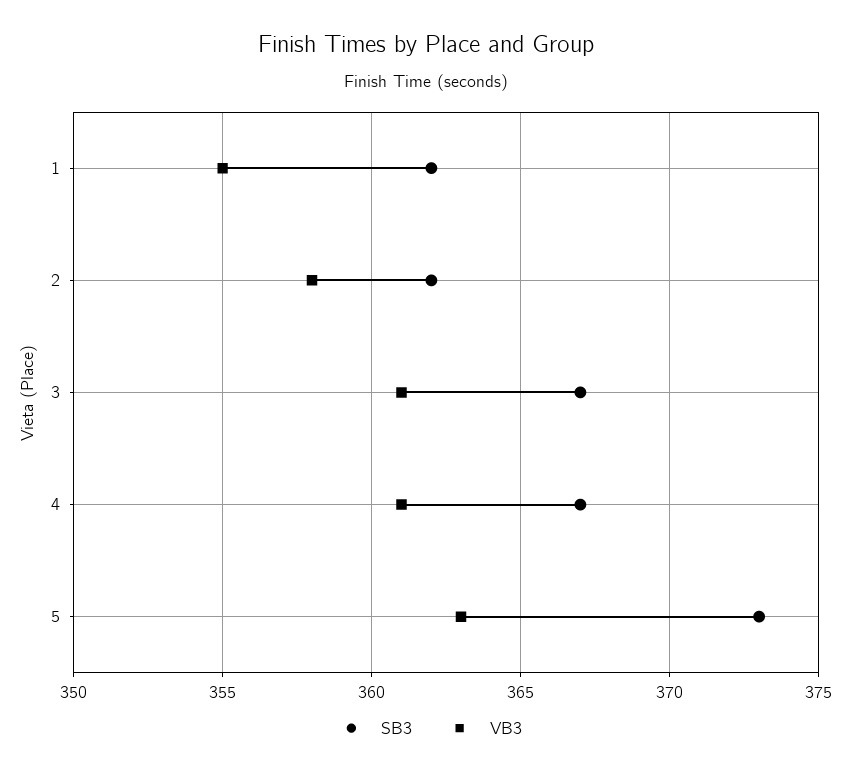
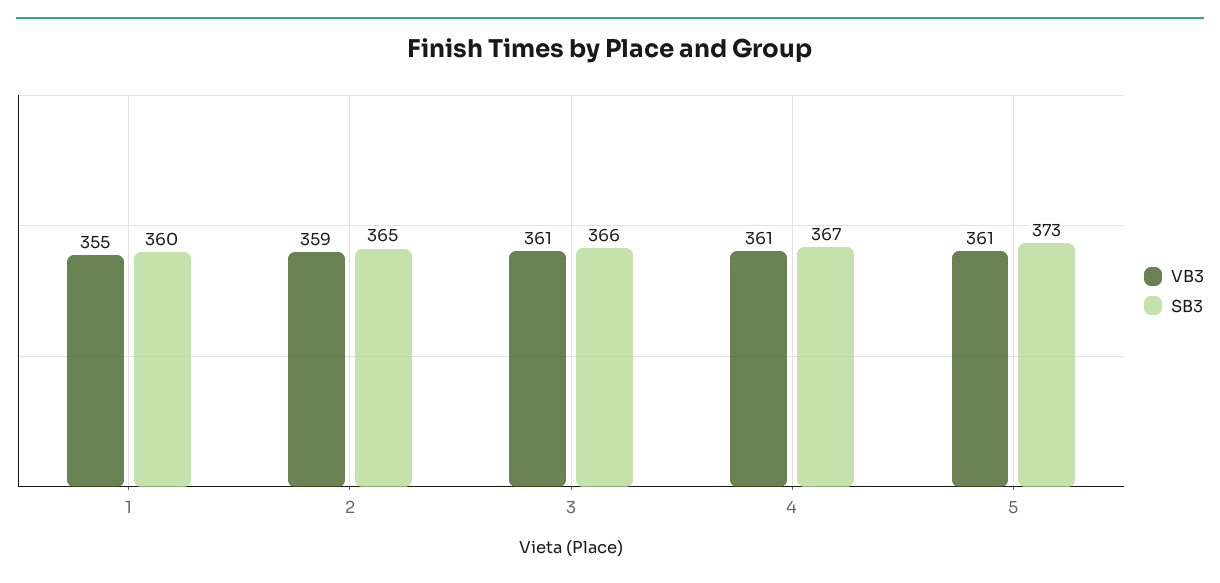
SB3, 1: 362 -> 360
SB3, 2: 362 -> 365
VB3, 2: 358 -> 359
SB3, 3: 367 -> 366
VB3, 5: 363 -> 361

